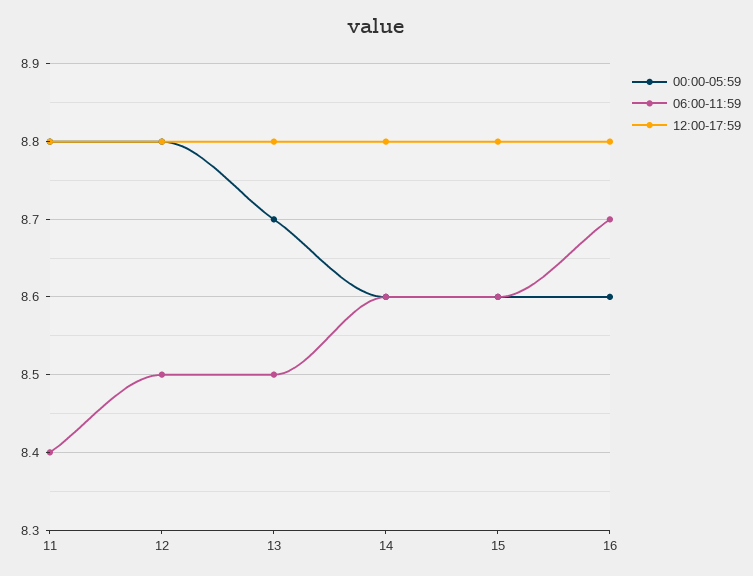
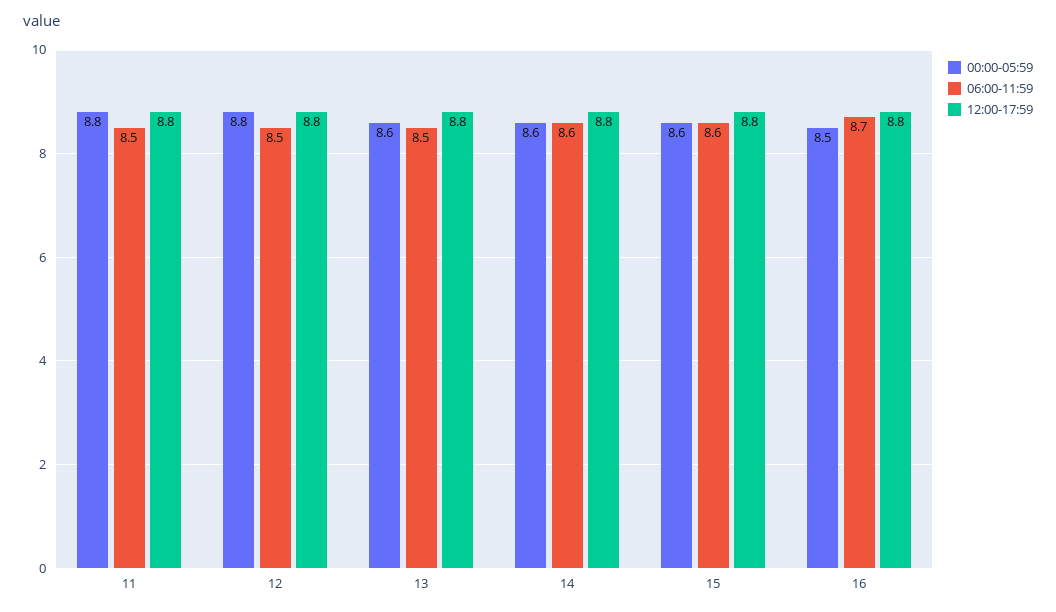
06:00-11:59, 11: 8.4 -> 8.5
00:00-05:59, 13: 8.7 -> 8.6
00:00-05:59, 16: 8.6 -> 8.5

